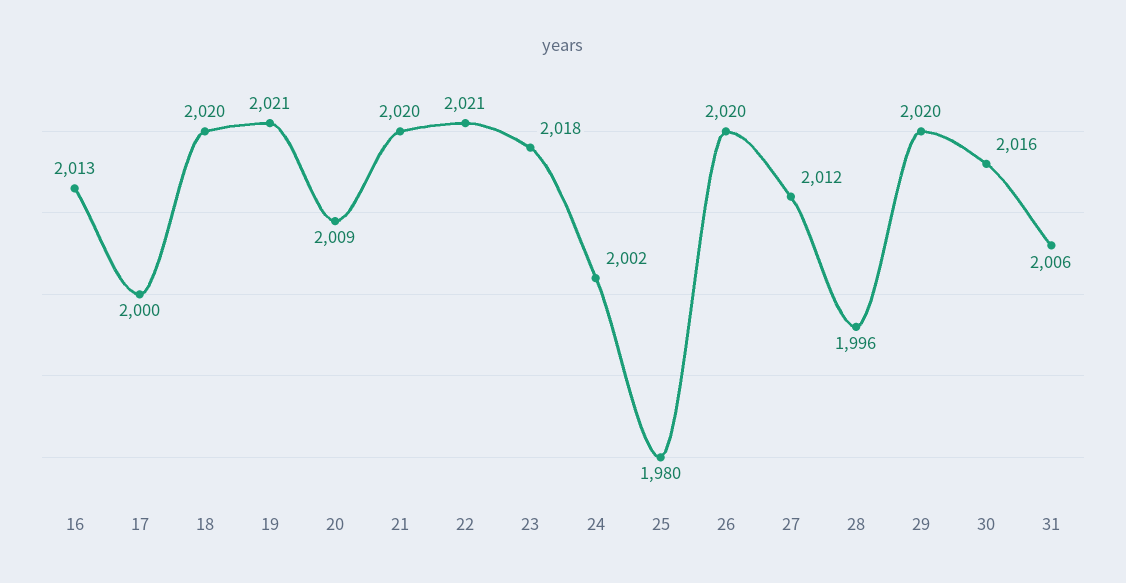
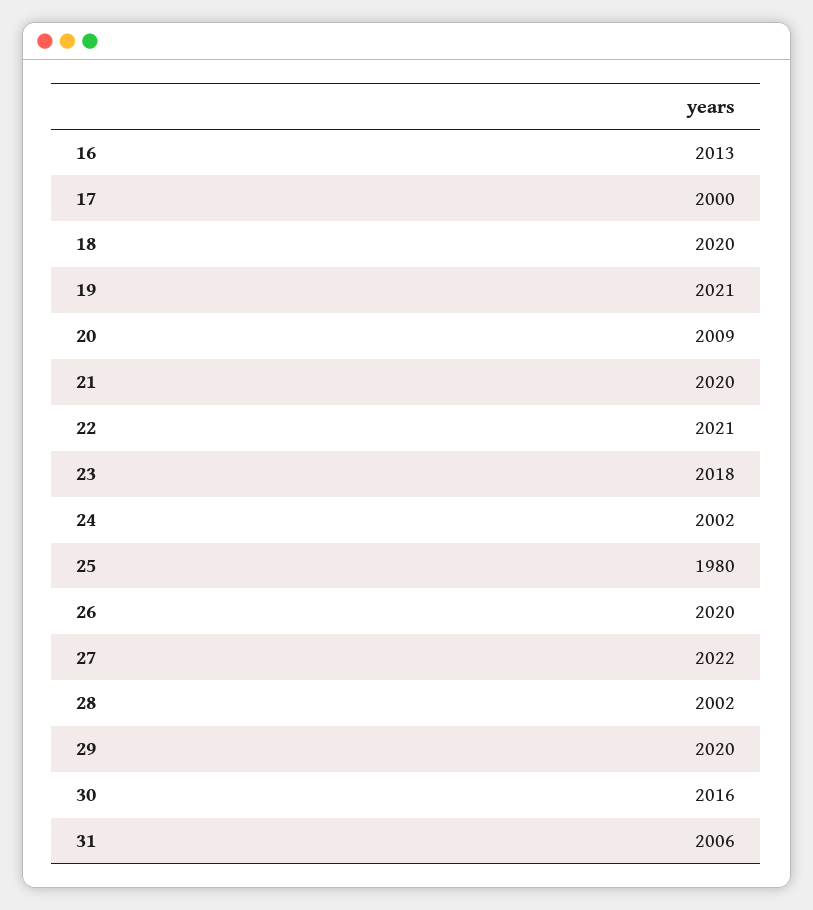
27: 2012 -> 2022
28: 1996 -> 2002

